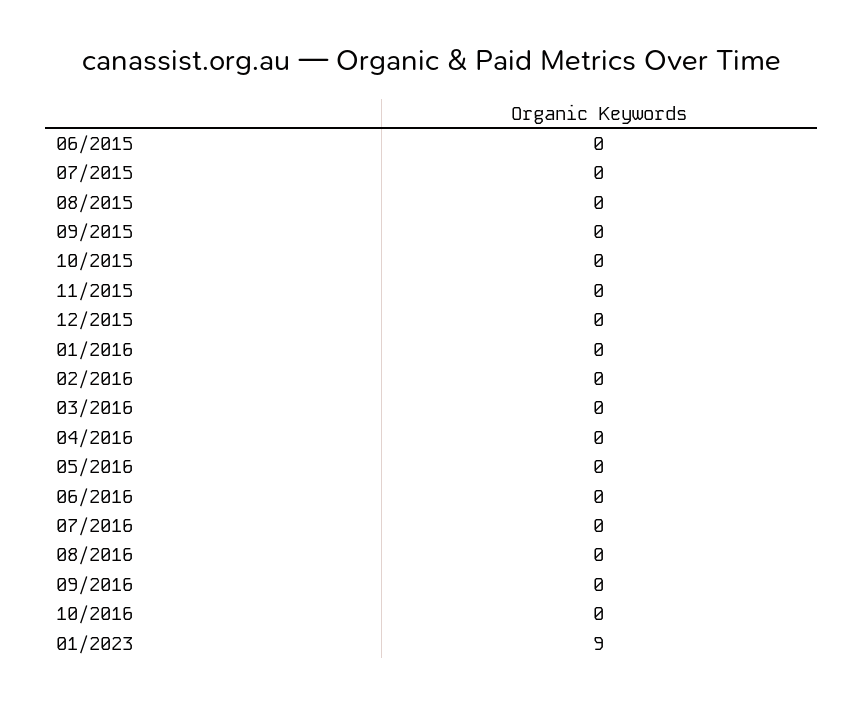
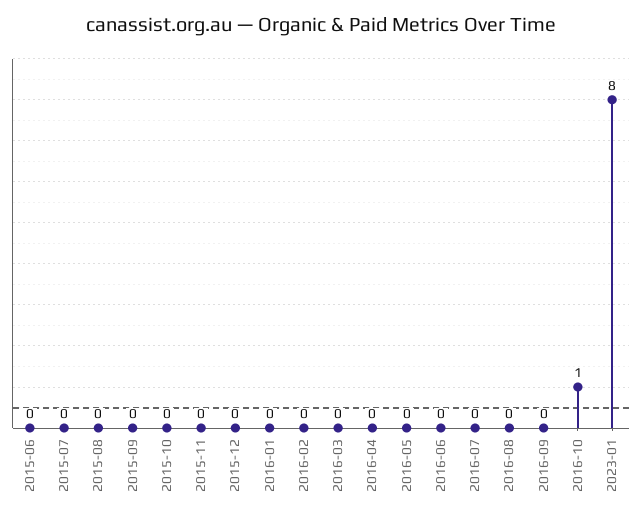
10/2016: 0 -> 1
01/2023: 9 -> 8

